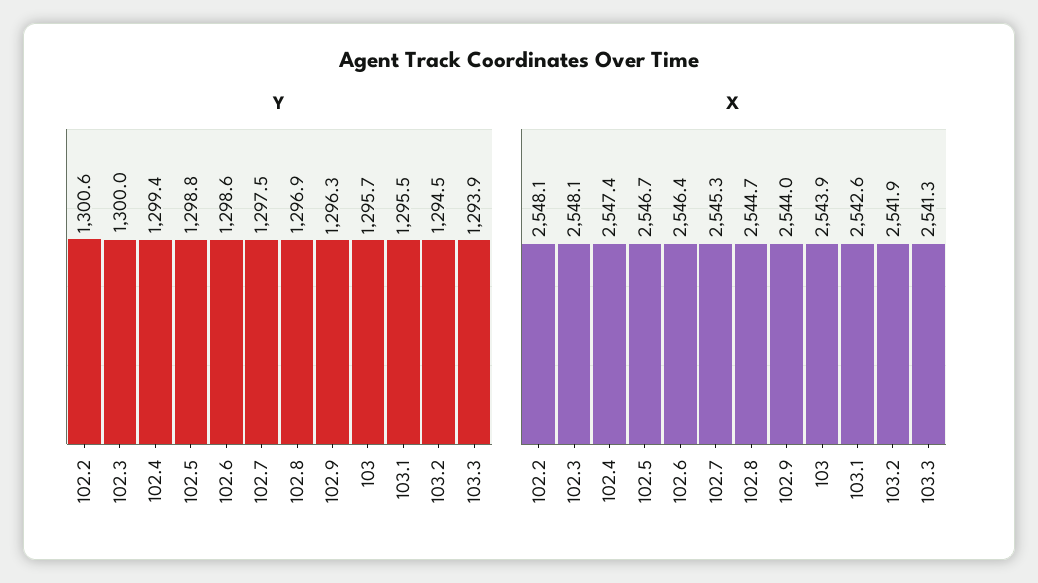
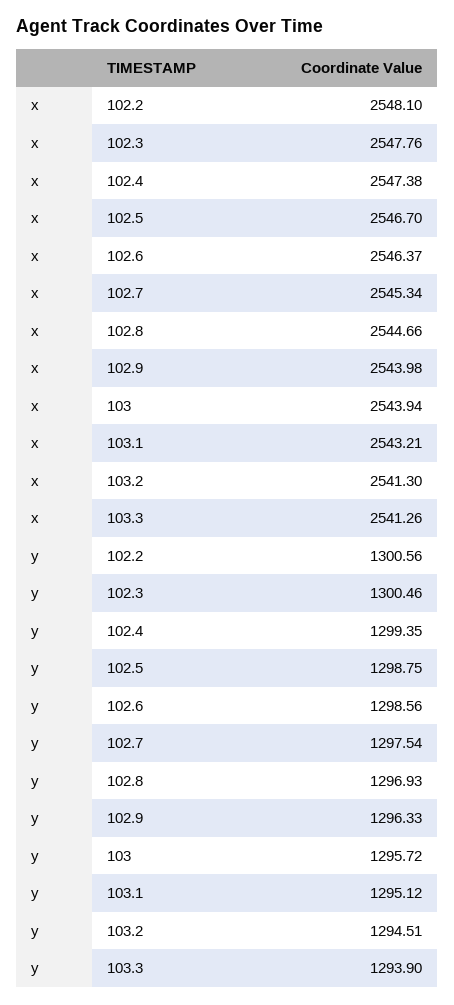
Y, 102.3: 1300 -> 1300.46
Y, 103.1: 1295.5 -> 1295.12
X, 102.3: 2548.1 -> 2547.76
X, 103.1: 2542.6 -> 2543.21
X, 103.2: 2541.9 -> 2541.3

